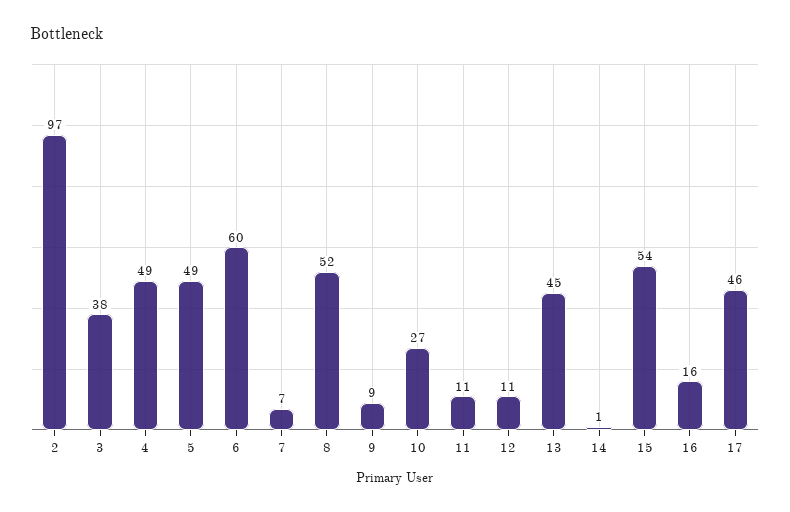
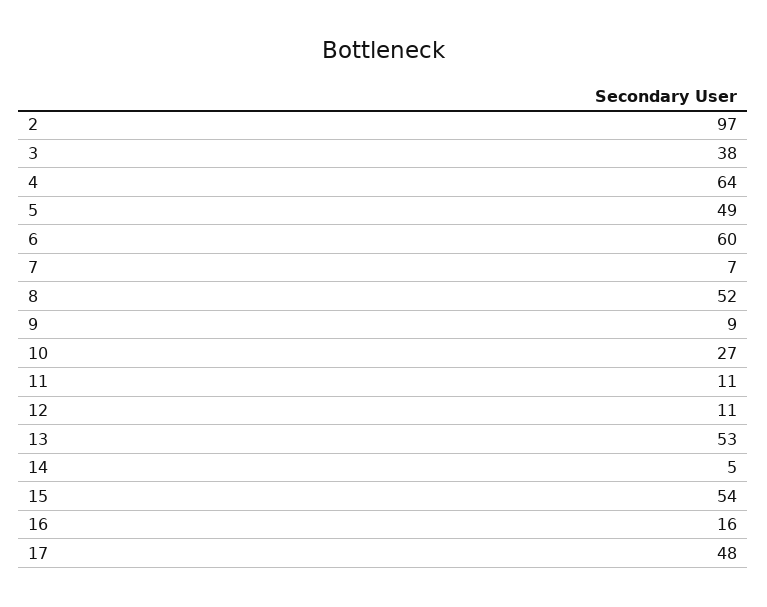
4: 49 -> 64
13: 45 -> 53
14: 1 -> 5
17: 46 -> 48

